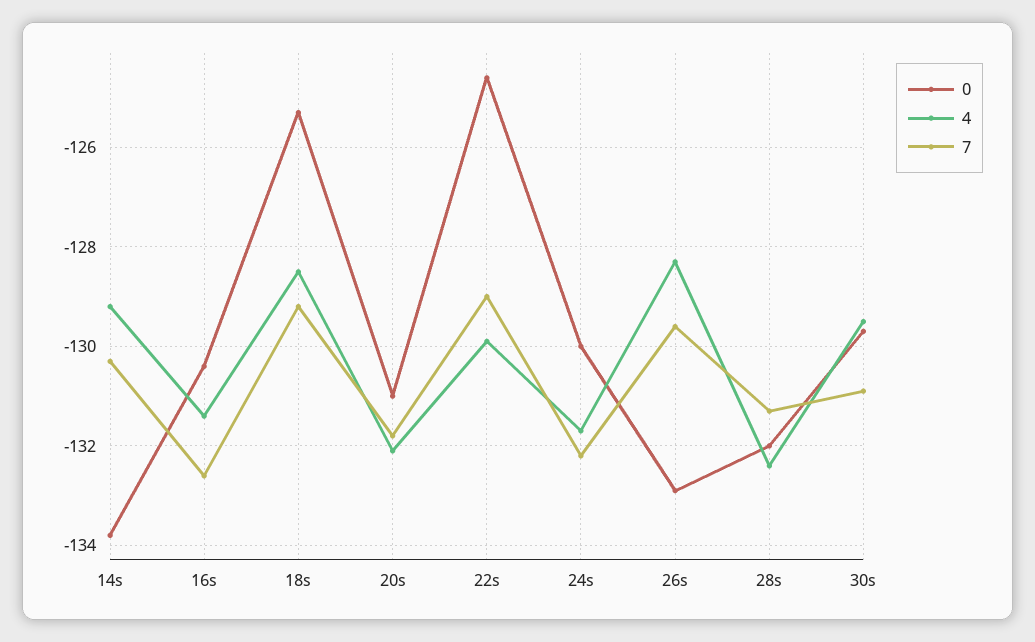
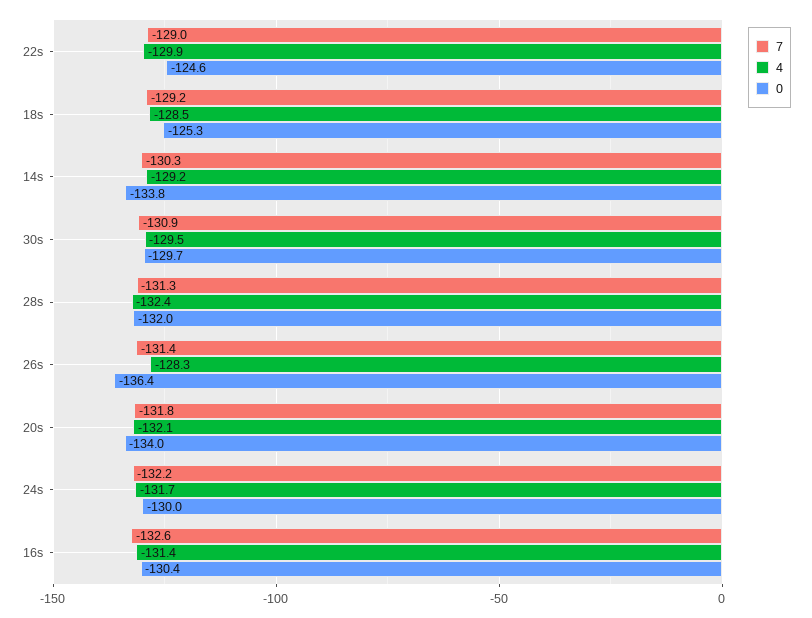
0, 20s: -131 -> -134
0, 26s: -133 -> -136.4
7, 26s: -129.5 -> -131.4

